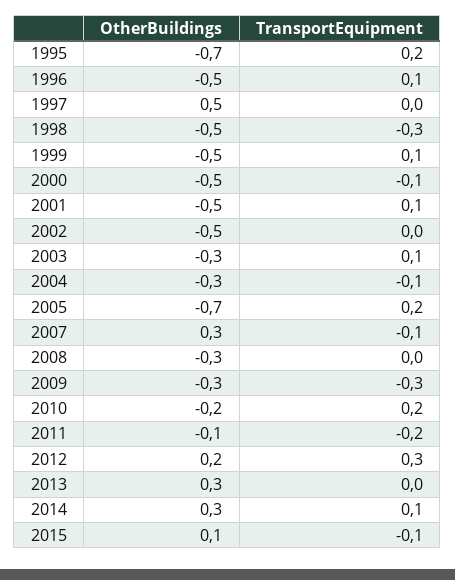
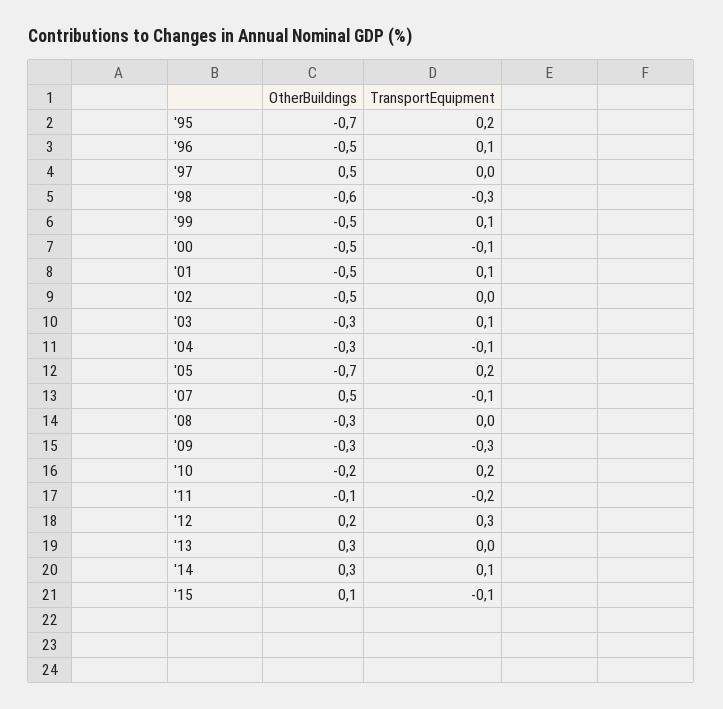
OtherBuildings, 1998: -0.5 -> -0.6
OtherBuildings, 2007: 0.3 -> 0.5

